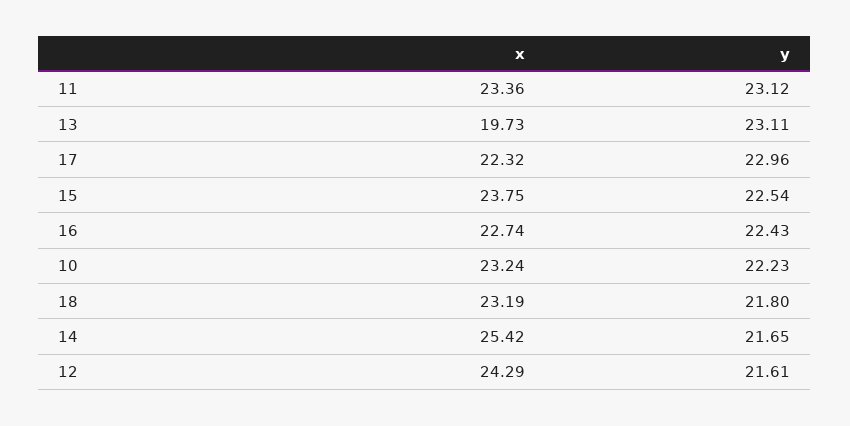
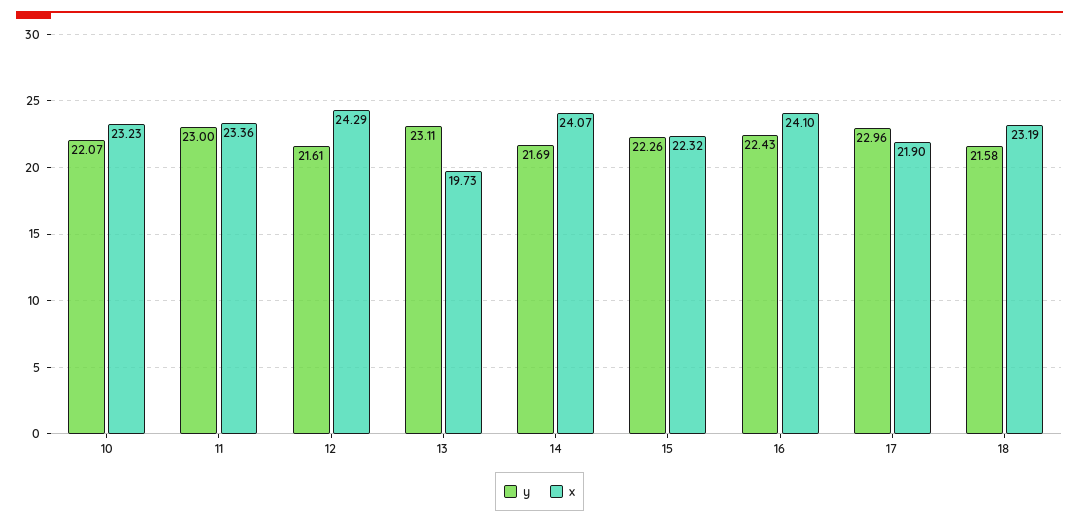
y, 11: 23.12 -> 23
x, 17: 22.32 -> 21.9
x, 15: 23.75 -> 22.32
y, 15: 22.54 -> 22.26
x, 16: 22.74 -> 24.1
x, 10: 23.24 -> 23.23
y, 10: 22.23 -> 22.07
y, 18: 21.8 -> 21.58
x, 14: 25.42 -> 24.07
y, 14: 21.65 -> 21.69

